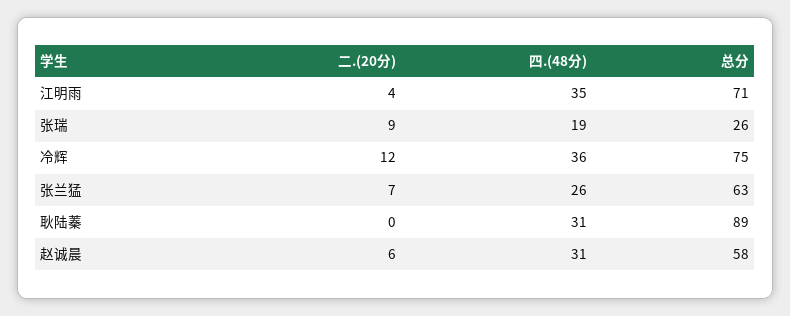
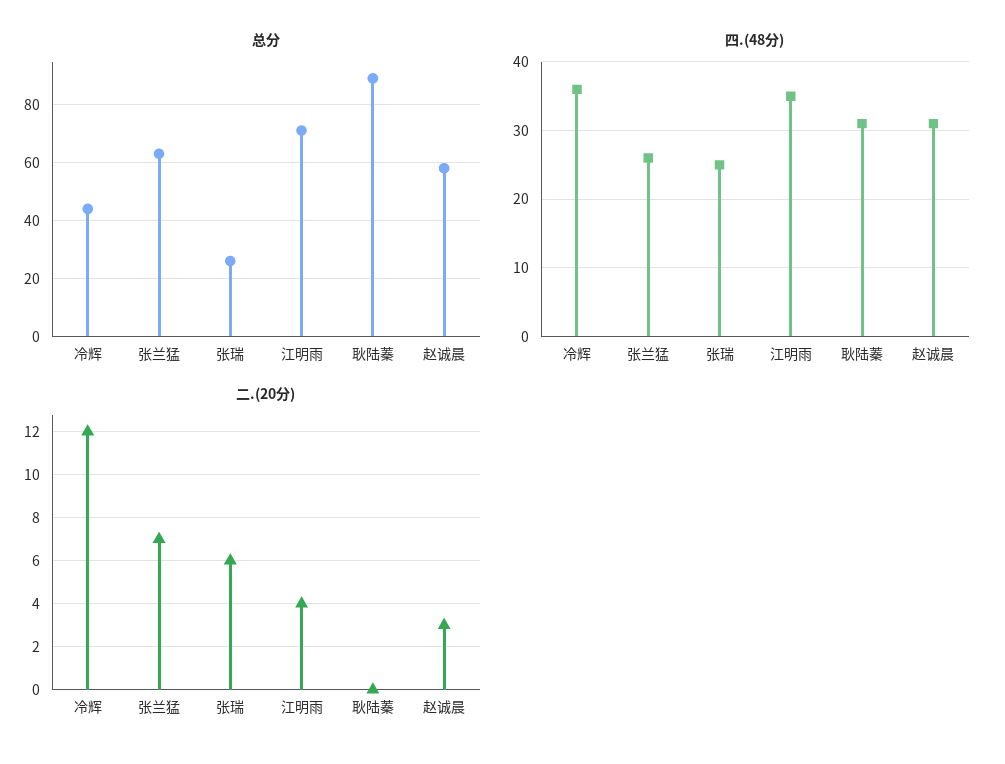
二.(20分), 张瑞: 9 -> 6
四.(48分), 张瑞: 19 -> 25
总分, 冷辉: 75 -> 45
二.(20分), 赵诚晨: 6 -> 3

